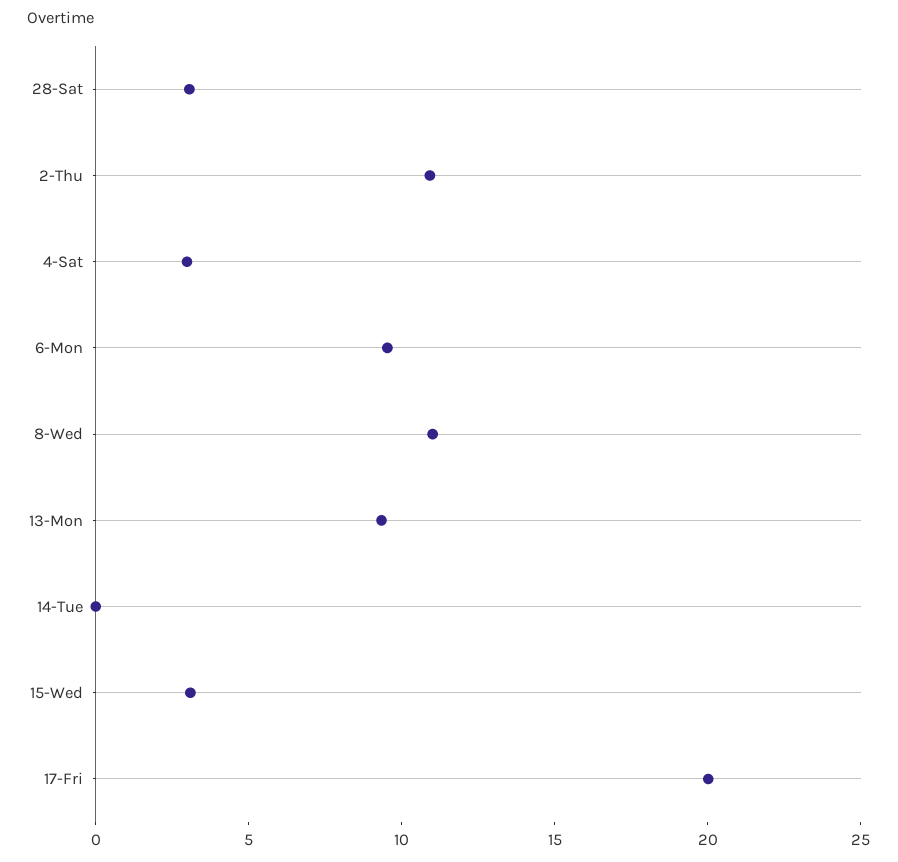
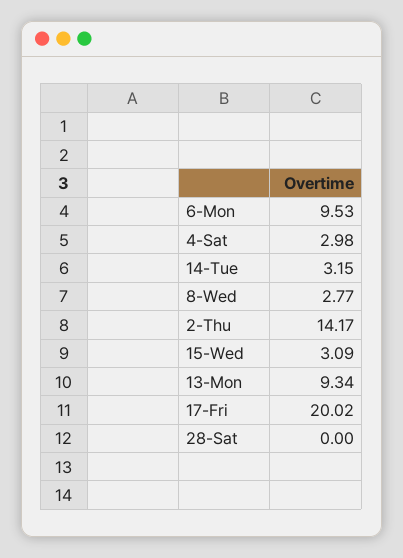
28-Sat: 3 -> 0
2-Thu: 11 -> 14.17
8-Wed: 11 -> 2.77
14-Tue: 0 -> 3.15

